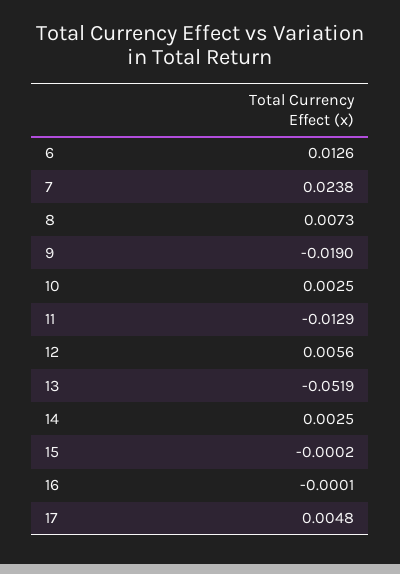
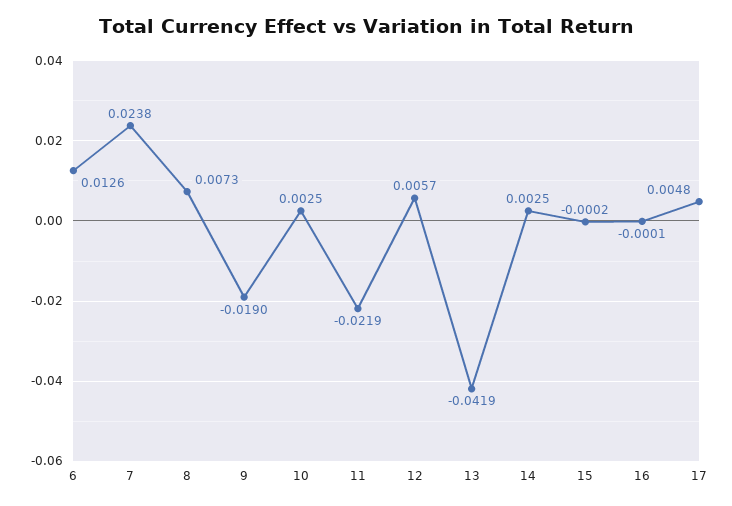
11: -0.0129 -> -0.0219
12: 0.0056 -> 0.0057
13: -0.0519 -> -0.0419

